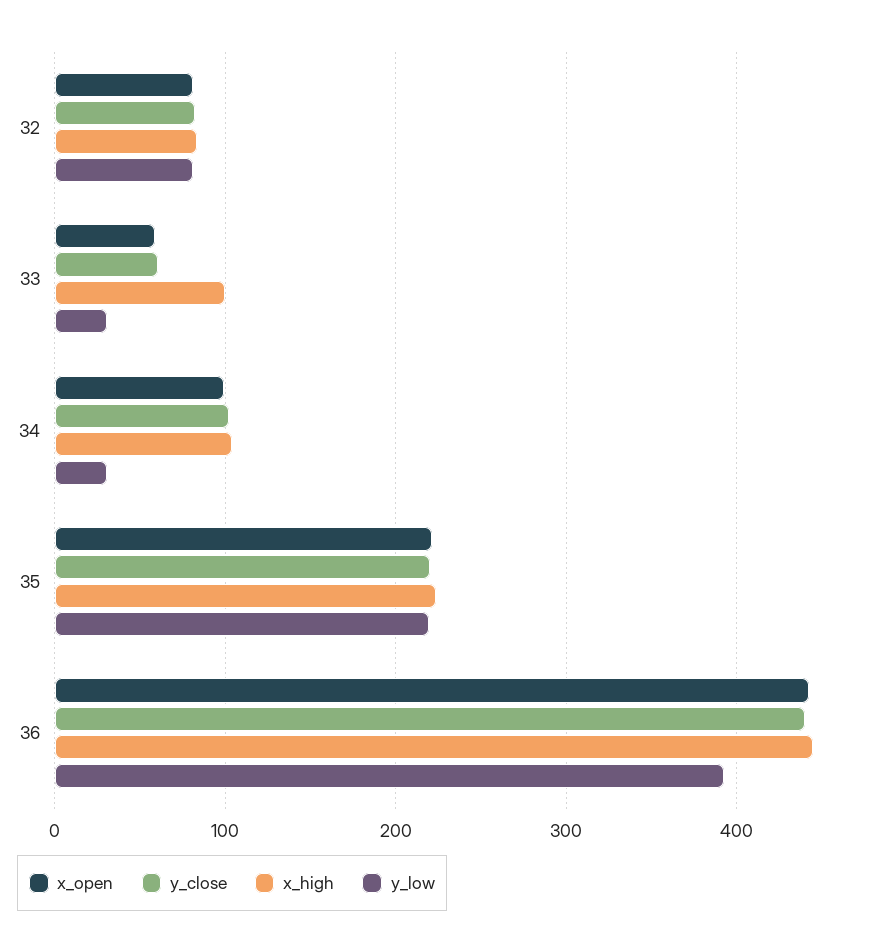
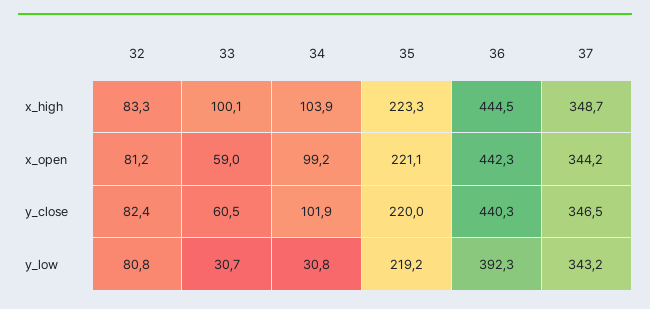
x_high, 37: none -> 348.7
x_open, 37: none -> 344.2
y_close, 37: none -> 346.5
y_low, 37: none -> 343.2

